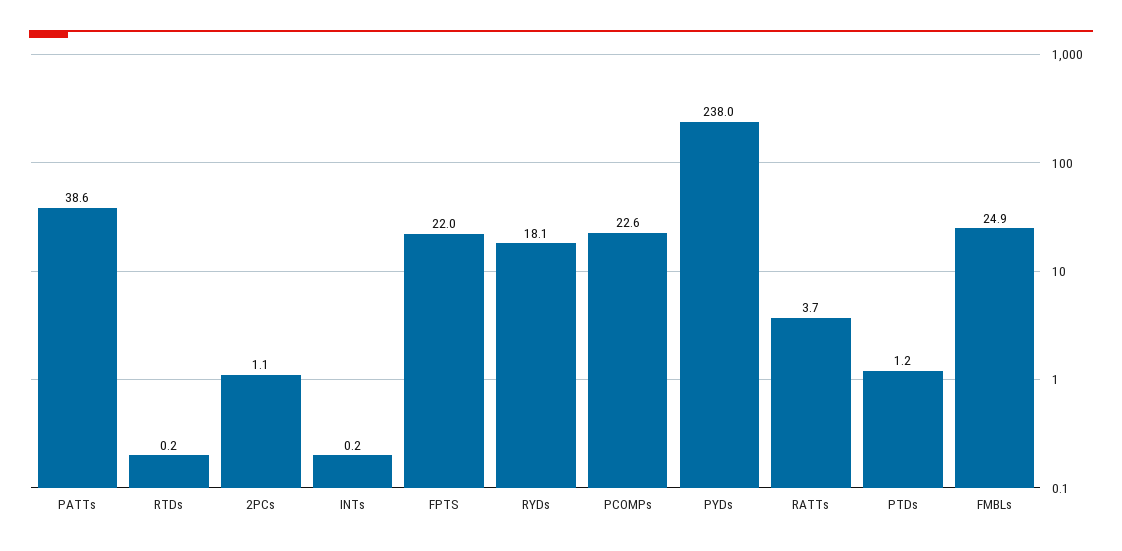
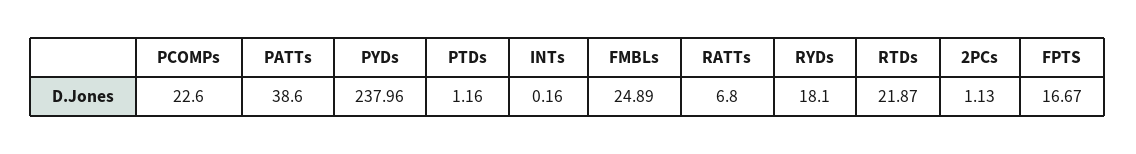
RTDs: 0.2 -> 21.87
FPTS: 22 -> 16.67
RATTs: 3.7 -> 6.8

